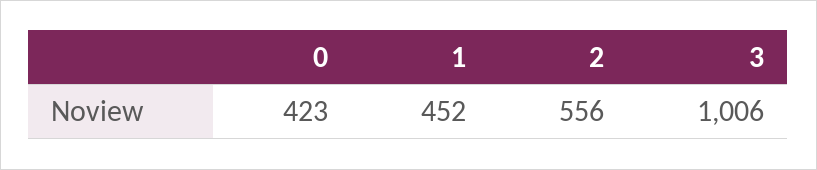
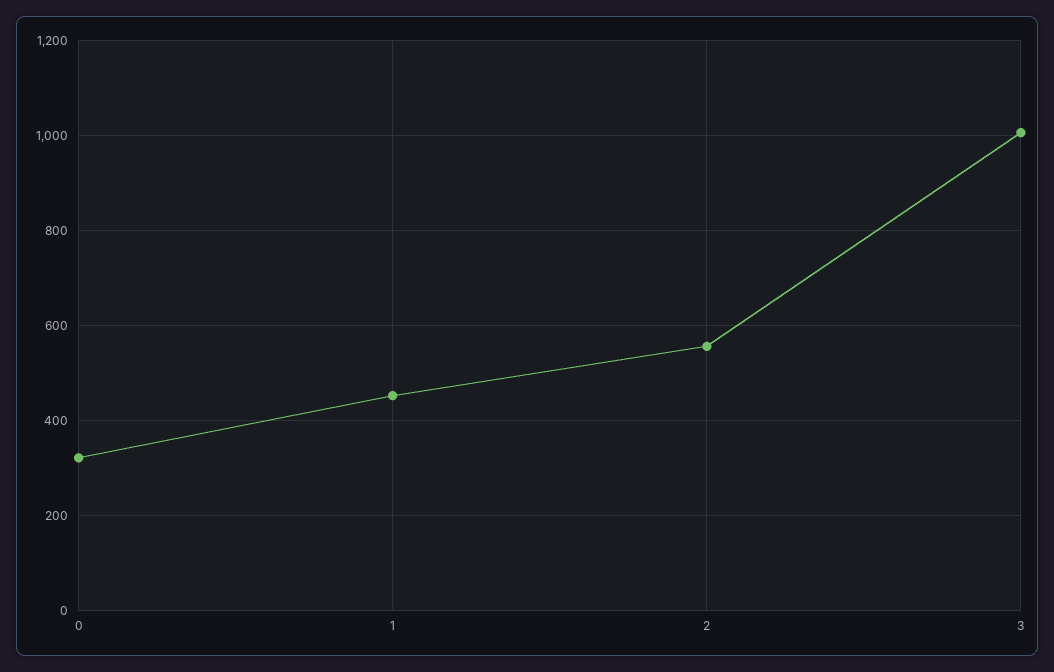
0: 423 -> 320

